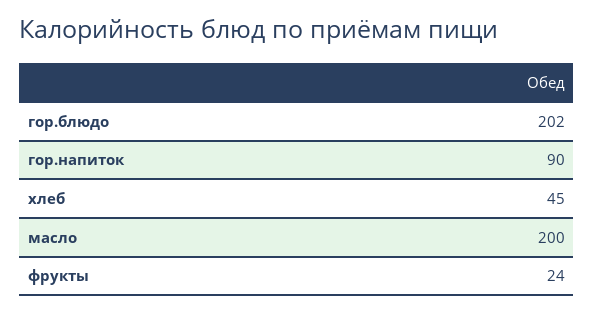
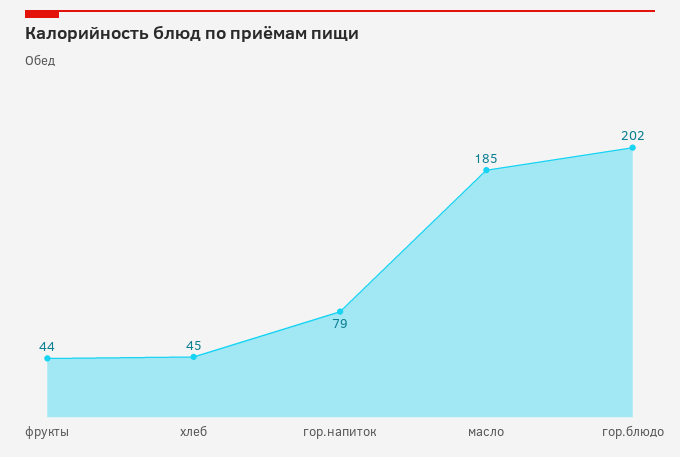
гор.напиток: 90 -> 79
масло: 200 -> 185
фрукты: 24 -> 44

